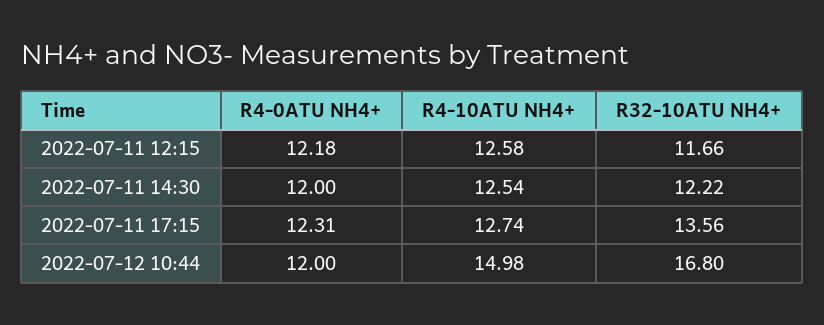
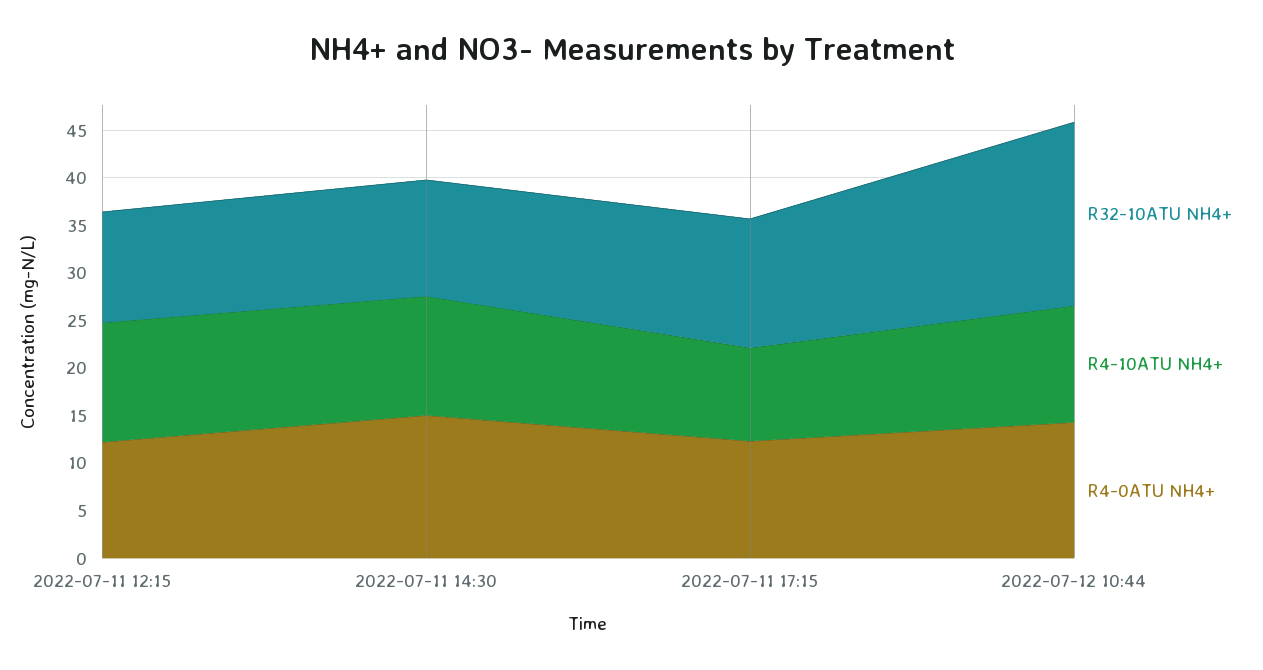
R4-0ATU NH4+, 2022-07-11 14:30: 12 -> 15
R4-10ATU NH4+, 2022-07-11 17:15: 12.74 -> 10
R4-0ATU NH4+, 2022-07-12 10:44: 12 -> 14
R4-10ATU NH4+, 2022-07-12 10:44: 14.98 -> 12
R32-10ATU NH4+, 2022-07-12 10:44: 16.8 -> 19

